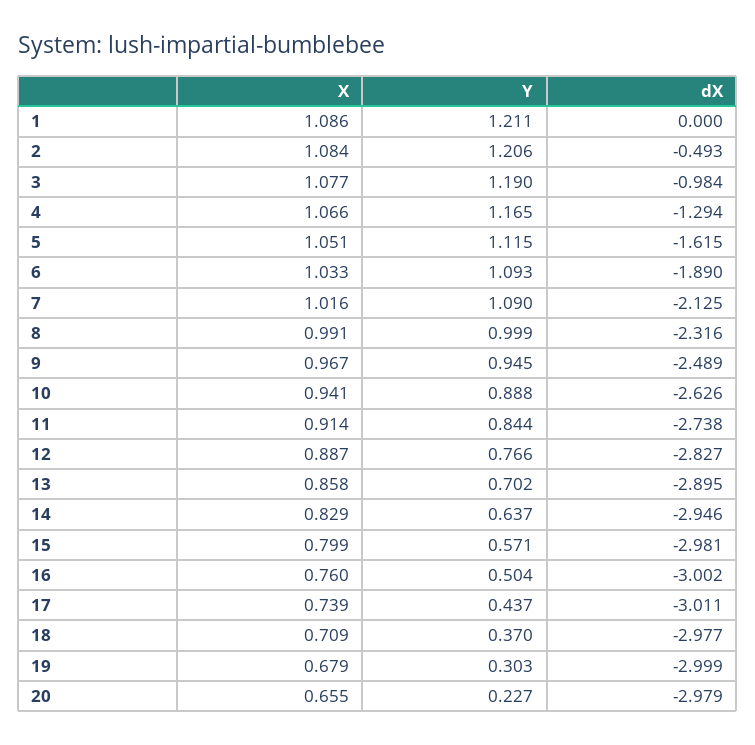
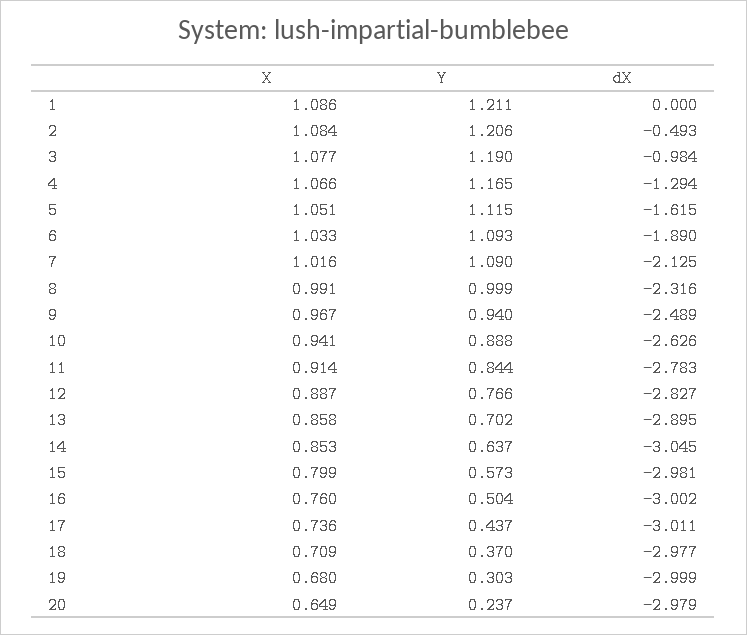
Y, 9: 0.945 -> 0.94
dX, 11: -2.738 -> -2.783
X, 14: 0.829 -> 0.853
dX, 14: -2.946 -> -3.045
Y, 15: 0.571 -> 0.573
X, 17: 0.739 -> 0.736
X, 19: 0.679 -> 0.68
X, 20: 0.655 -> 0.649
Y, 20: 0.227 -> 0.237

